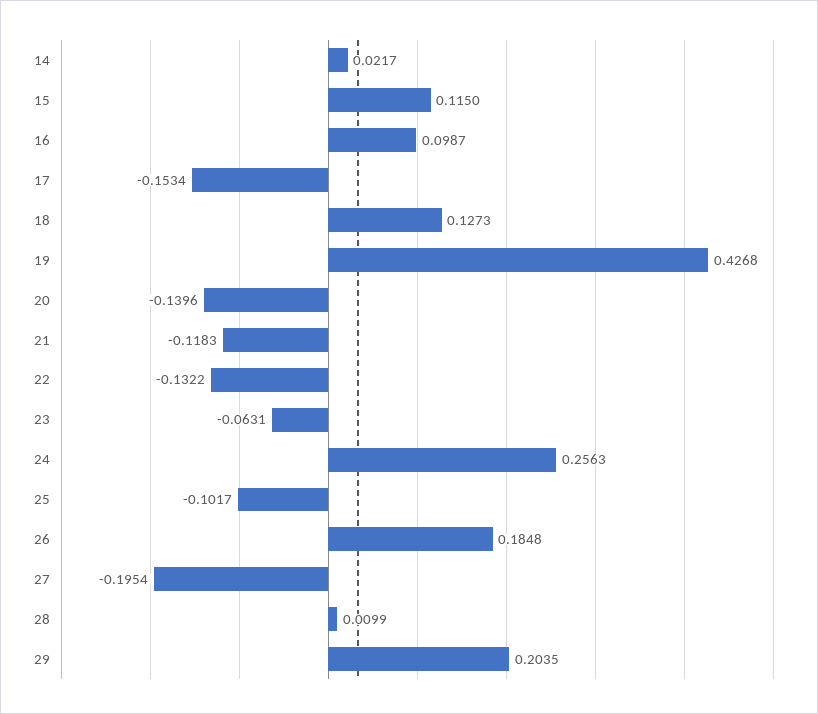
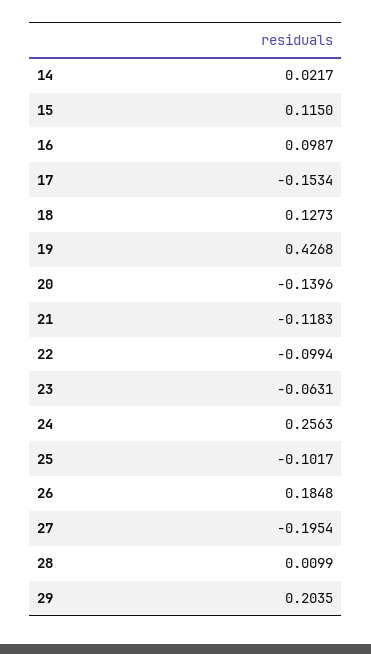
22: -0.1322 -> -0.0994

